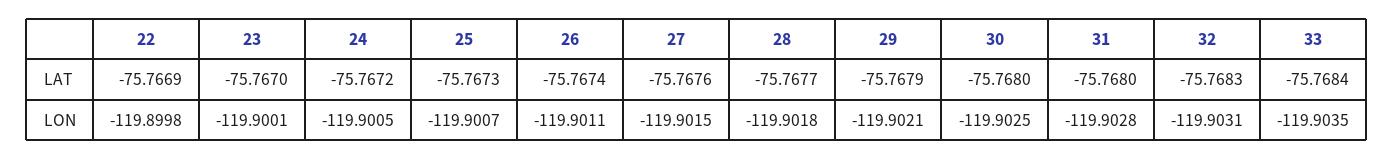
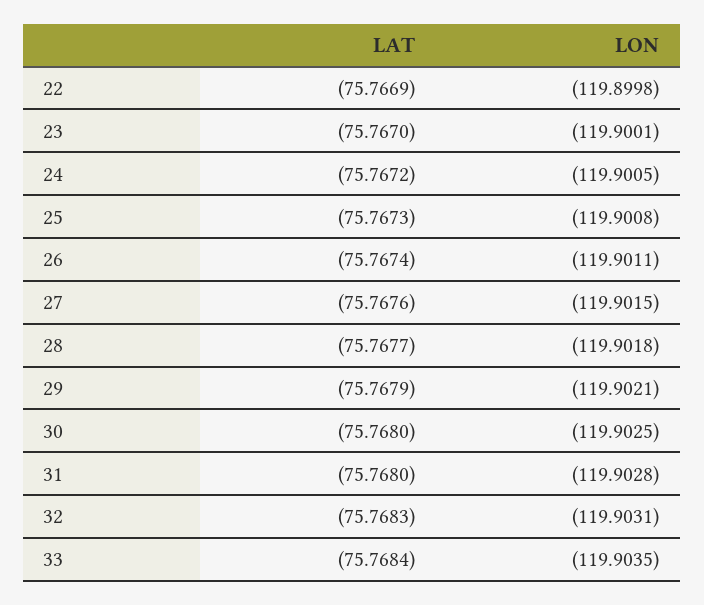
25, LON: -119.9007 -> -119.9008

